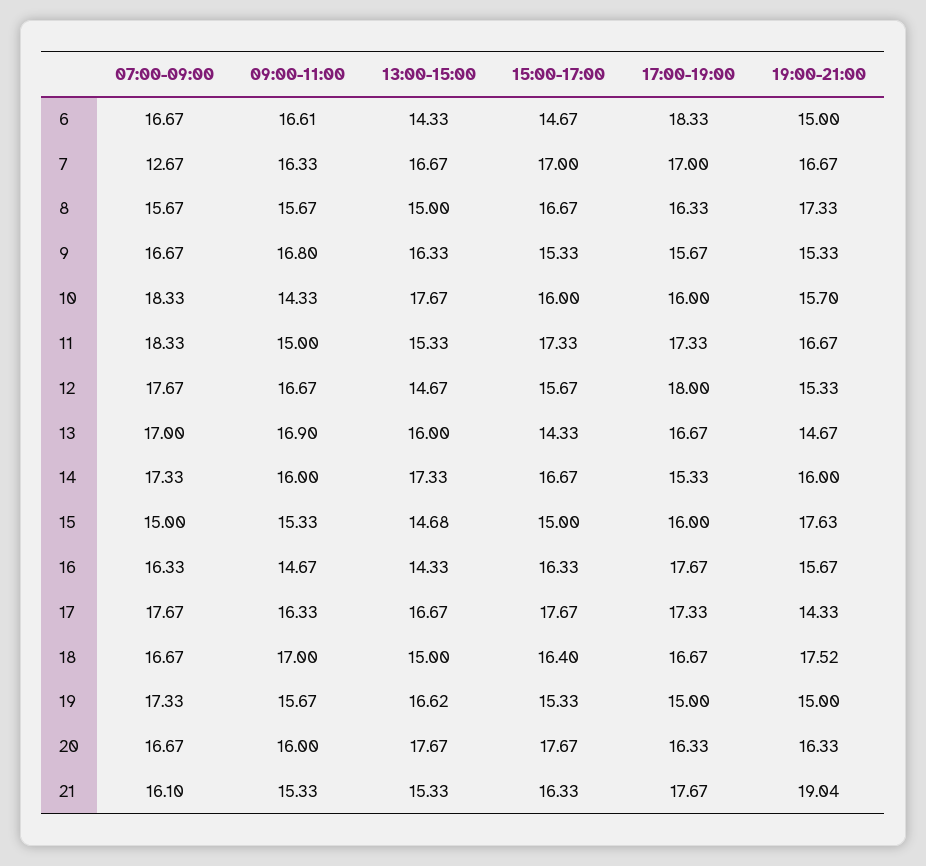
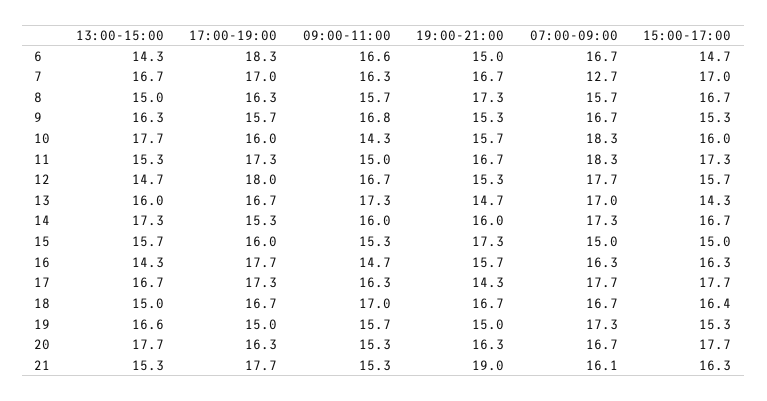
09:00-11:00, 13: 16.9 -> 17.3
13:00-15:00, 15: 14.68 -> 15.7
19:00-21:00, 15: 17.63 -> 17.3
19:00-21:00, 18: 17.52 -> 16.7
09:00-11:00, 20: 16 -> 15.3

